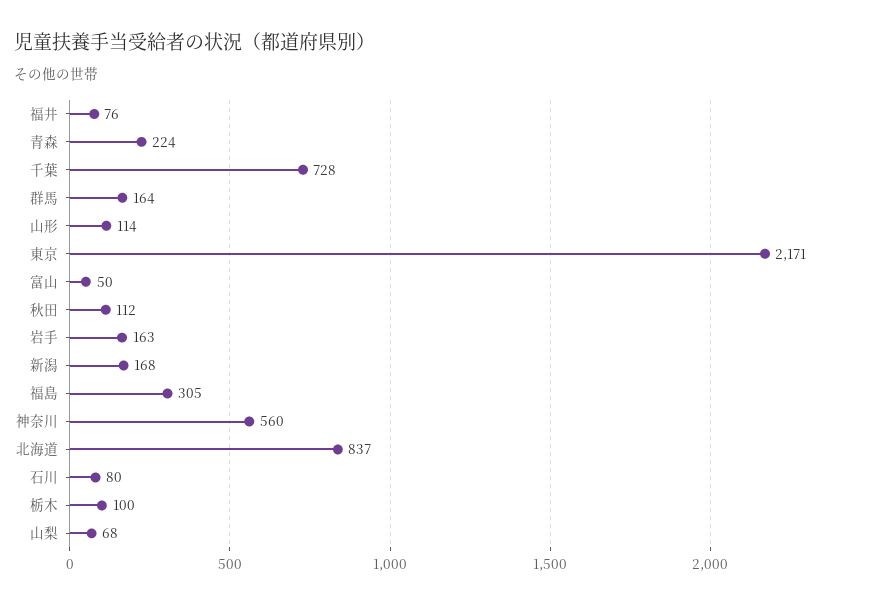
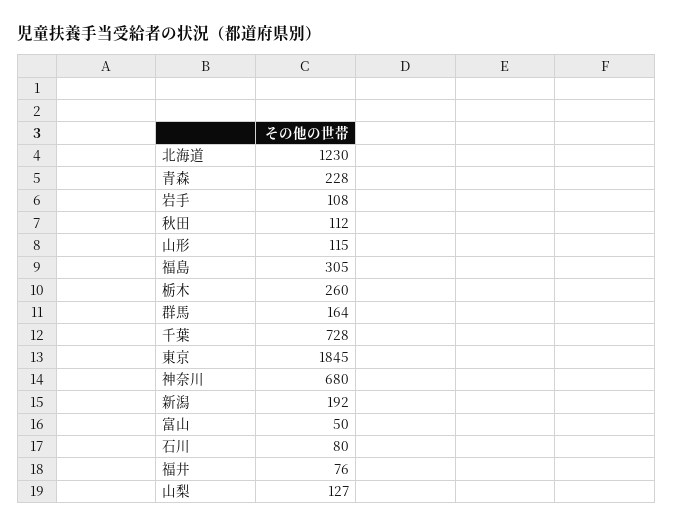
青森: 224 -> 228
山形: 114 -> 115
東京: 2171 -> 1845
岩手: 163 -> 108
新潟: 168 -> 192
神奈川: 560 -> 680
北海道: 837 -> 1230
栃木: 100 -> 260
山梨: 68 -> 127

